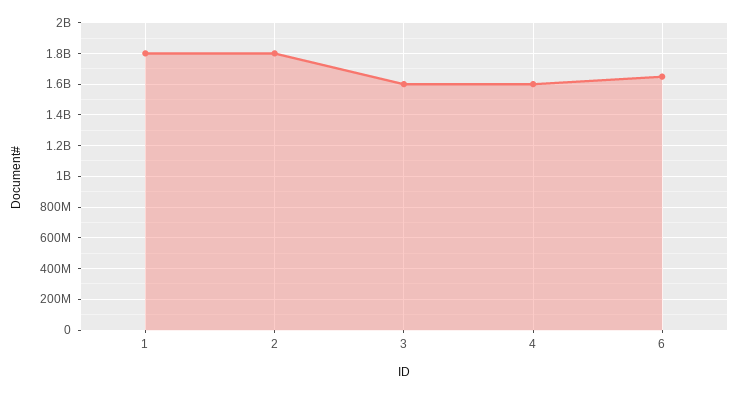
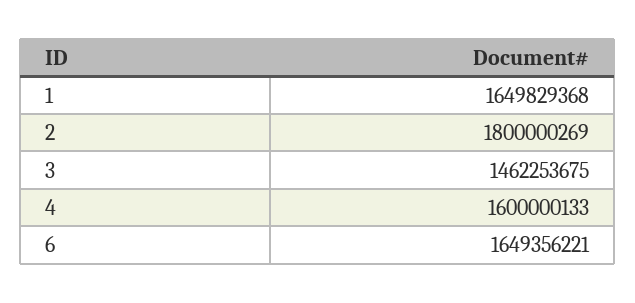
1: 1800000000 -> 1649829368
3: 1600000000 -> 1462253675

